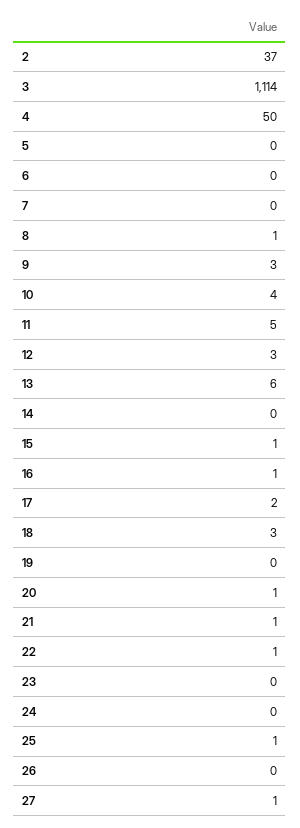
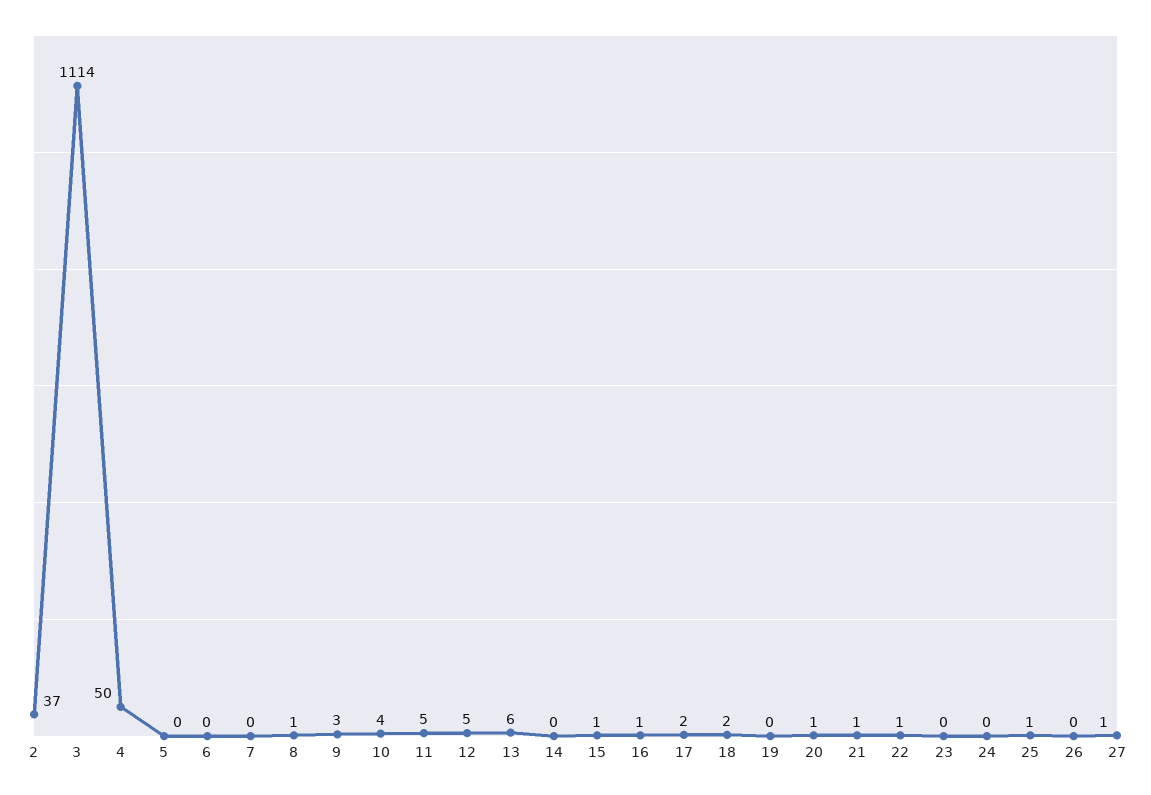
12: 3 -> 5
18: 3 -> 2

